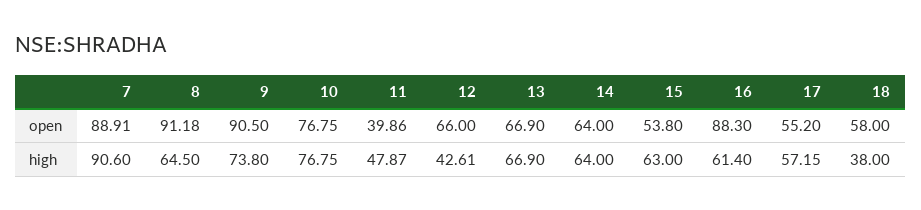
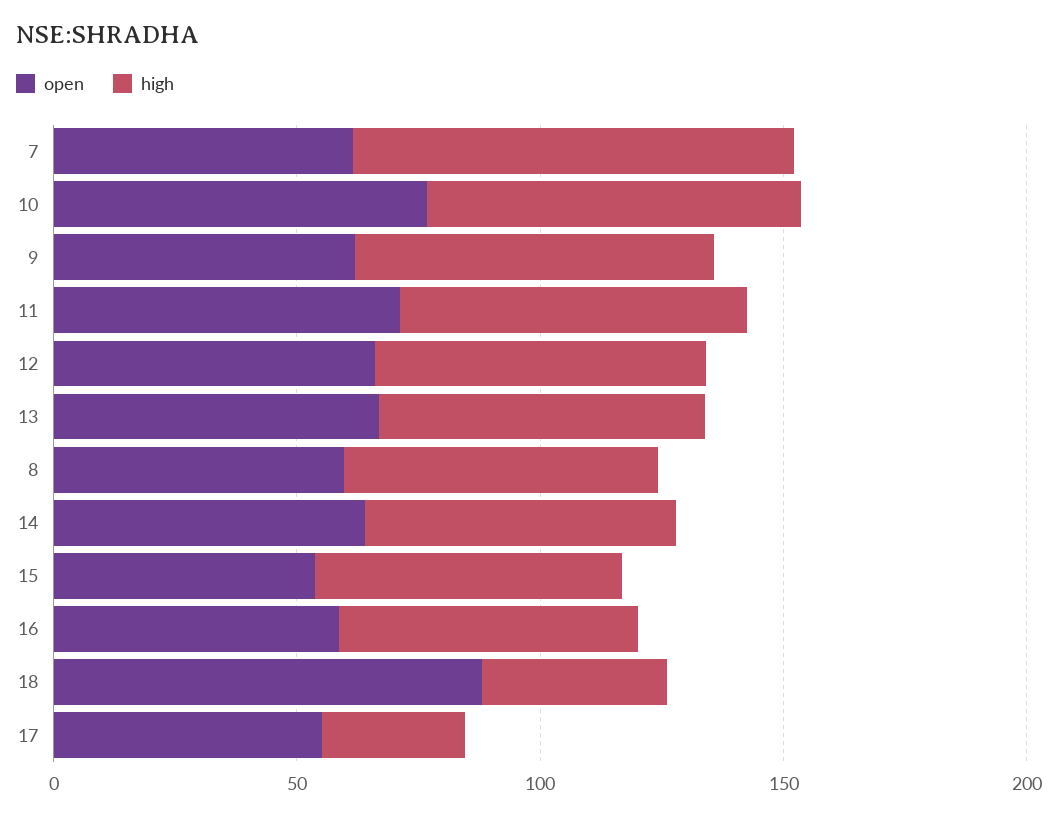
open, 7: 88.91 -> 60
open, 8: 91.18 -> 60
open, 9: 90.5 -> 60
open, 11: 39.86 -> 70
open, 16: 88.3 -> 60
open, 18: 58 -> 90
high, 11: 47.87 -> 70
high, 12: 42.61 -> 70
high, 17: 57.15 -> 30

